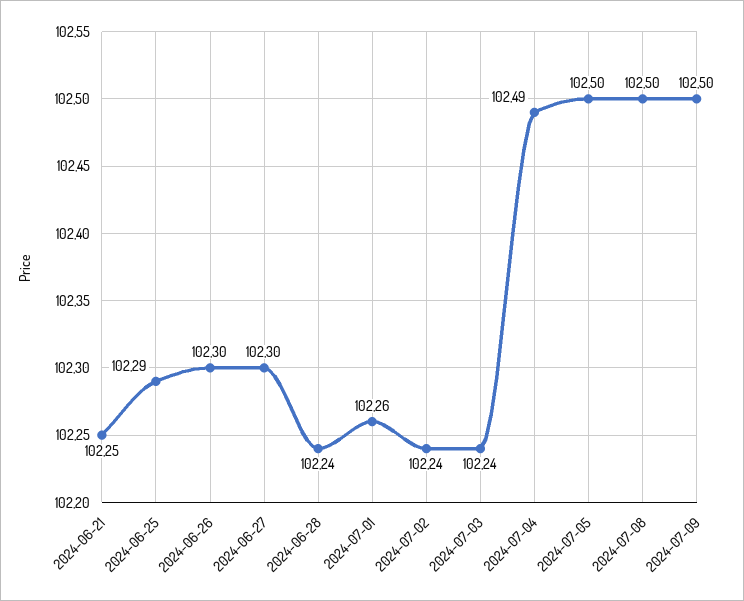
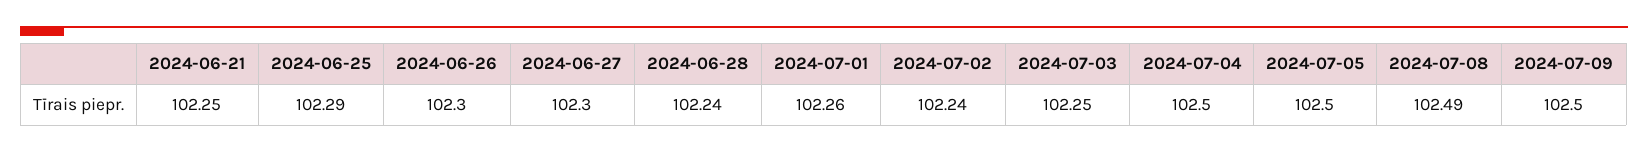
2024-07-03: 102.24 -> 102.25
2024-07-04: 102.49 -> 102.5
2024-07-08: 102.5 -> 102.49

